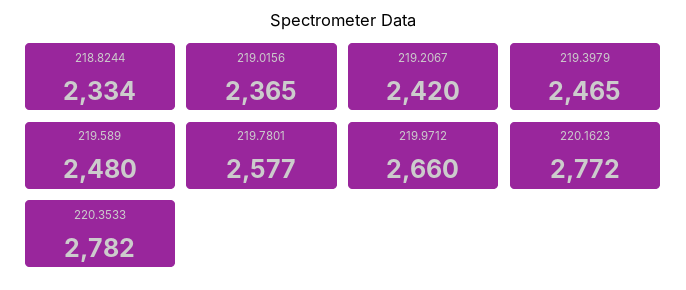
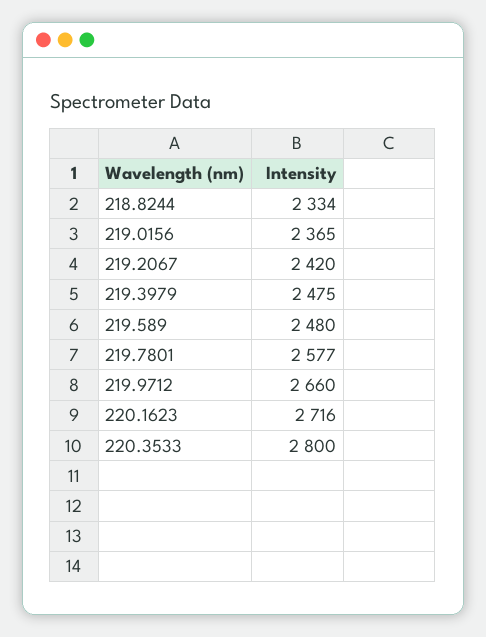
219.3979: 2465 -> 2475
220.1623: 2772 -> 2716
220.3533: 2782 -> 2800

